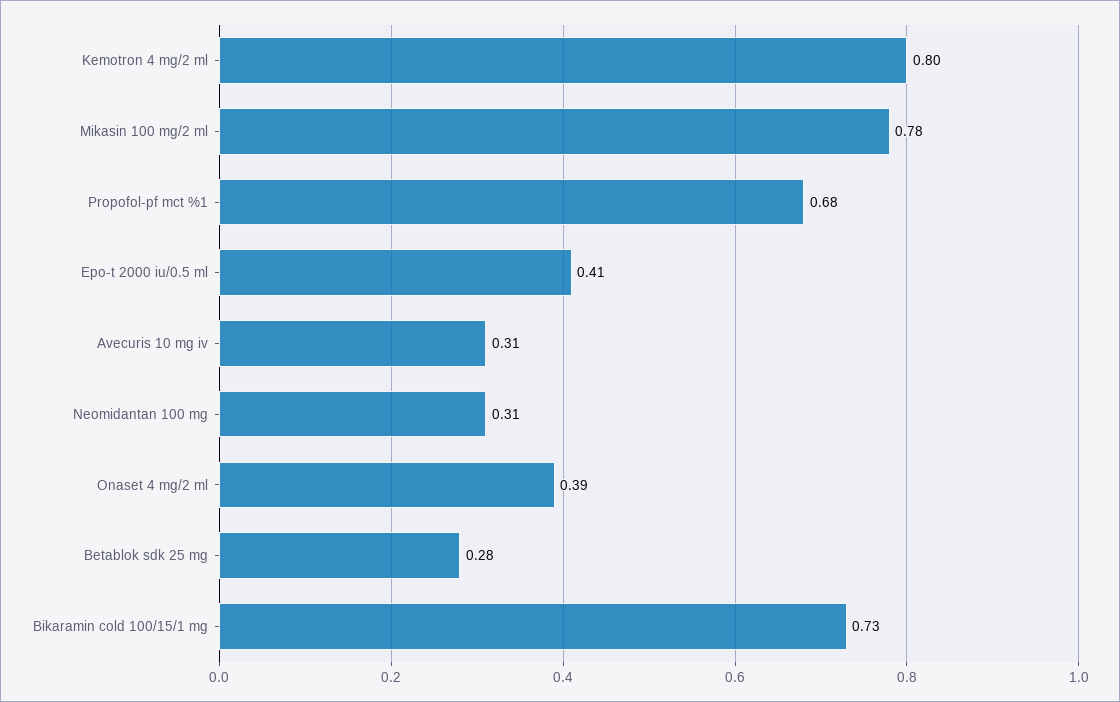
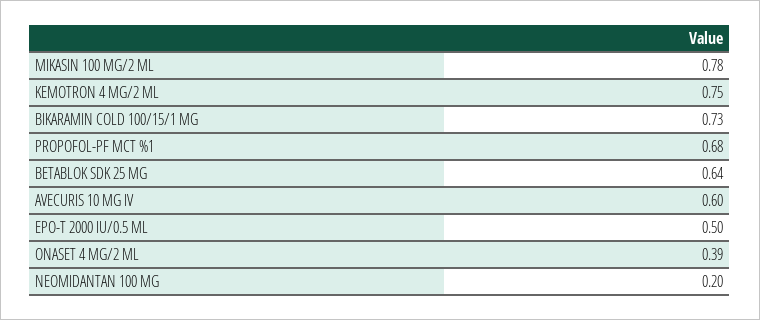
Kemotron 4 mg/2 ml: 0.8 -> 0.75
Epo-t 2000 iu/0.5 ml: 0.41 -> 0.5
Avecuris 10 mg iv: 0.31 -> 0.6
Neomidantan 100 mg: 0.31 -> 0.2
Betablok sdk 25 mg: 0.28 -> 0.64

